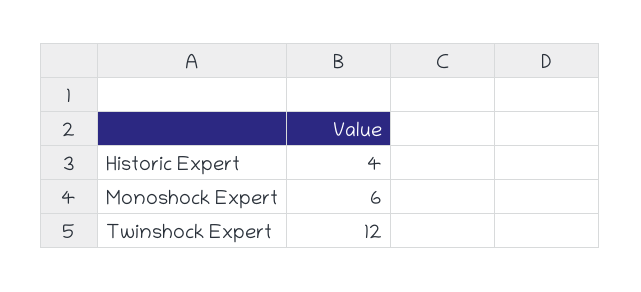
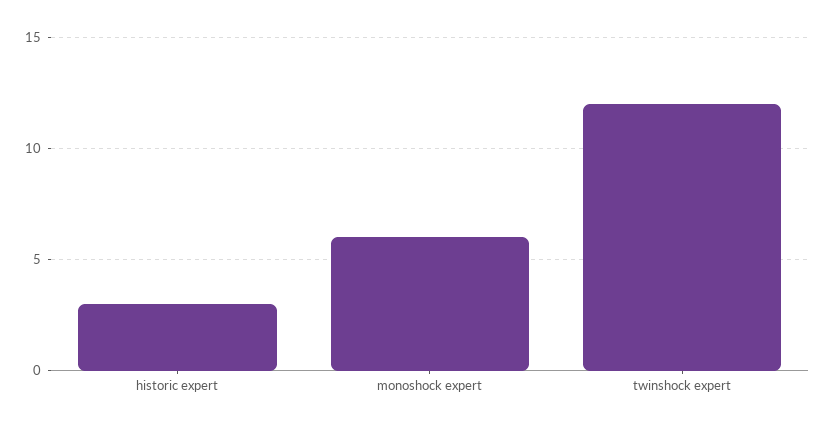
Historic Expert: 4 -> 3

